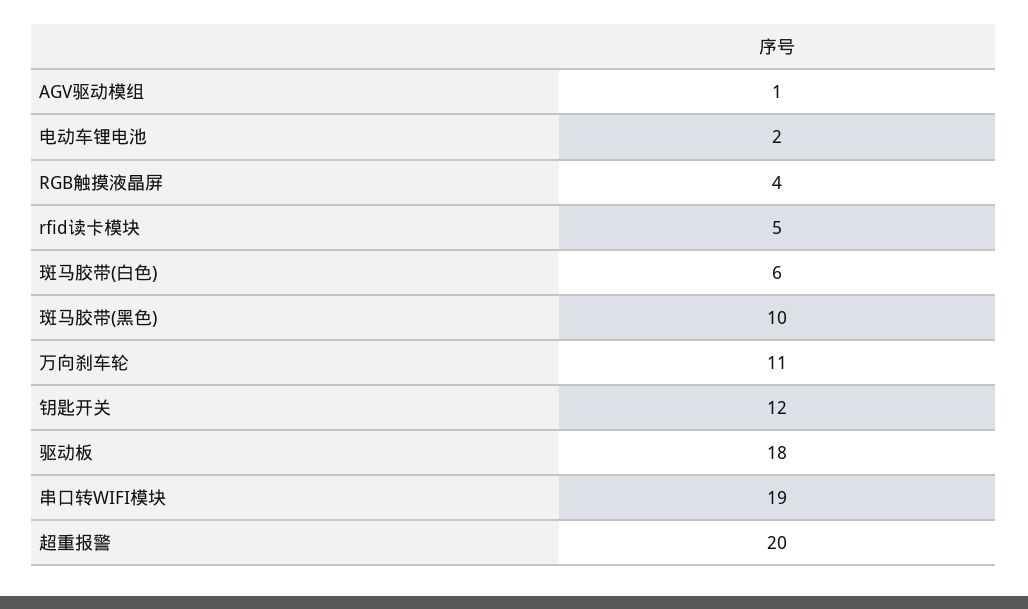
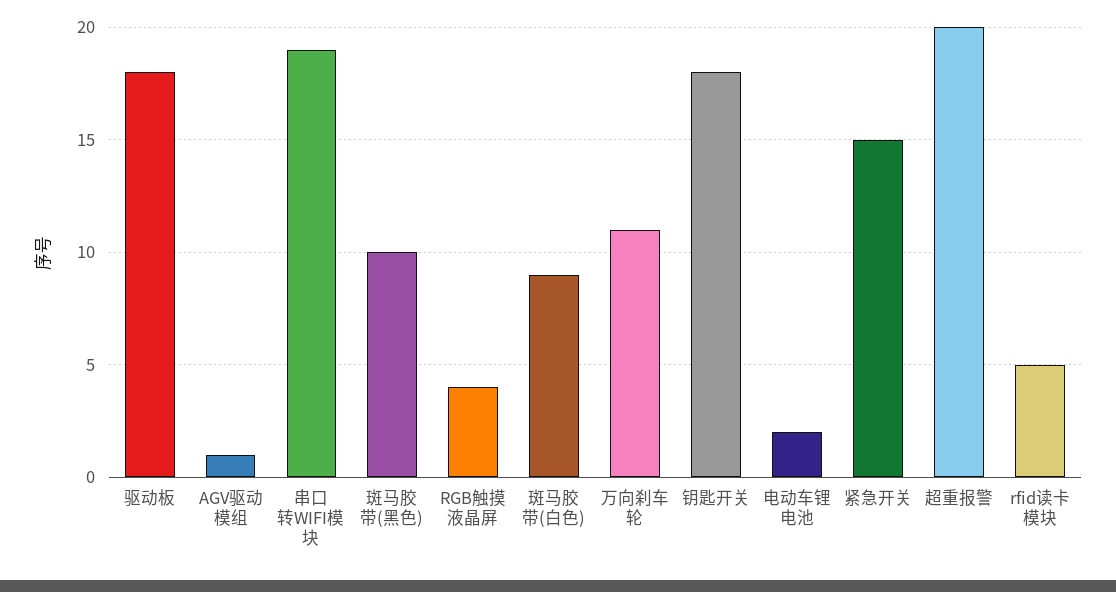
斑马胶带(白色): 6 -> 9
钥匙开关: 12 -> 18
紧急开关: none -> 15

